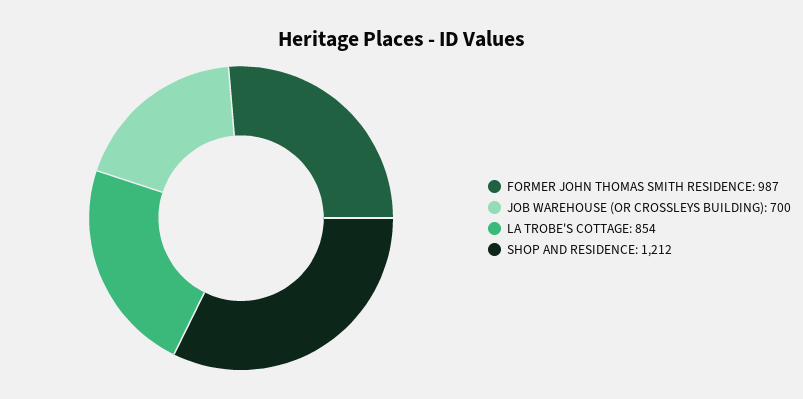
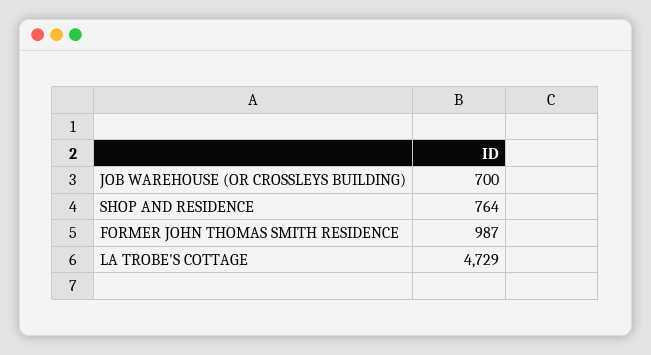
LA TROBE'S COTTAGE: 854 -> 4729
SHOP AND RESIDENCE: 1212 -> 764

